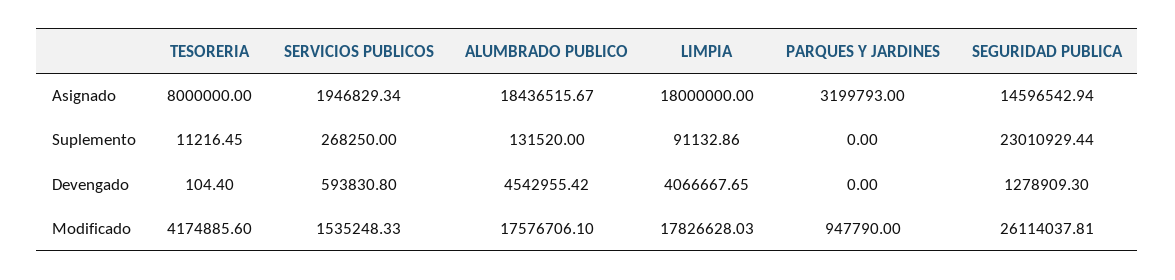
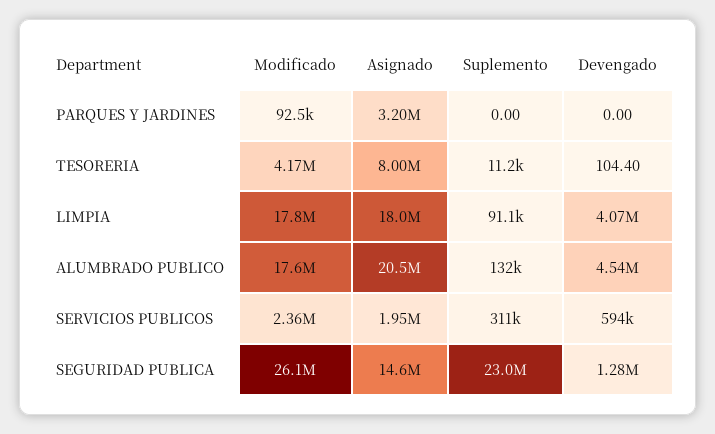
ALUMBRADO PUBLICO, Asignado: 18436515.67 -> 20500000
SERVICIOS PUBLICOS, Suplemento: 268250 -> 311000
SERVICIOS PUBLICOS, Modificado: 1535248.33 -> 2360000
PARQUES Y JARDINES, Modificado: 947790 -> 92500

